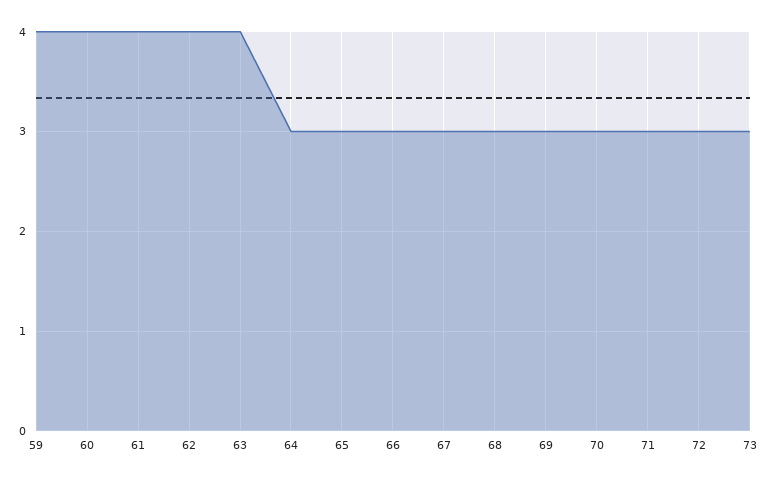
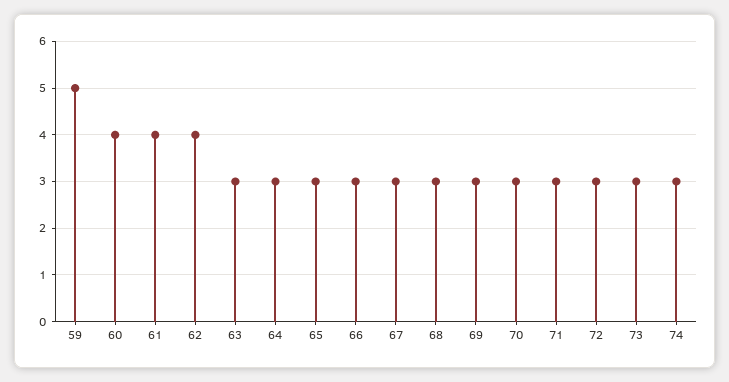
59: 4 -> 5
63: 4 -> 3
74: none -> 3

